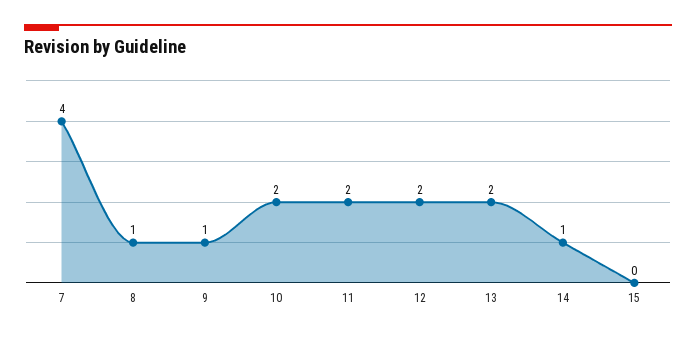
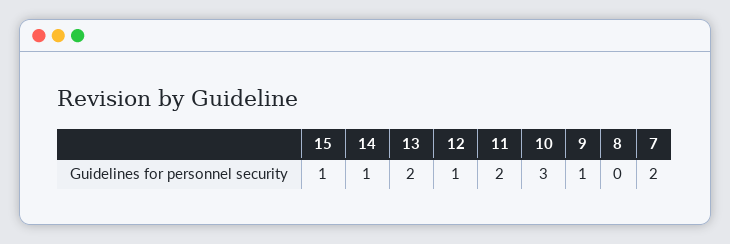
7: 4 -> 2
8: 1 -> 0
10: 2 -> 3
12: 2 -> 1
15: 0 -> 1

